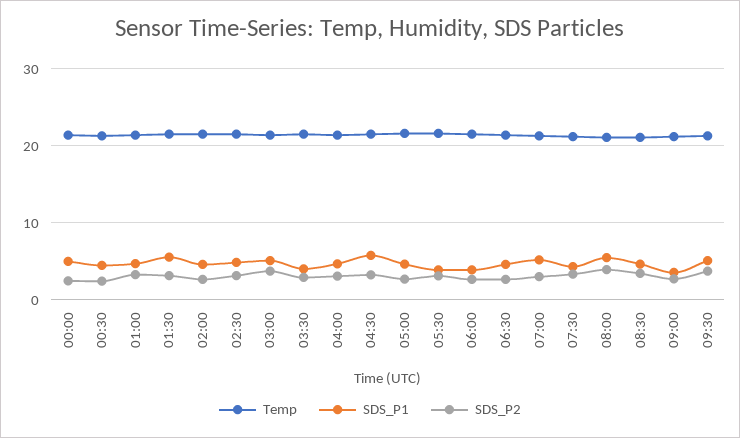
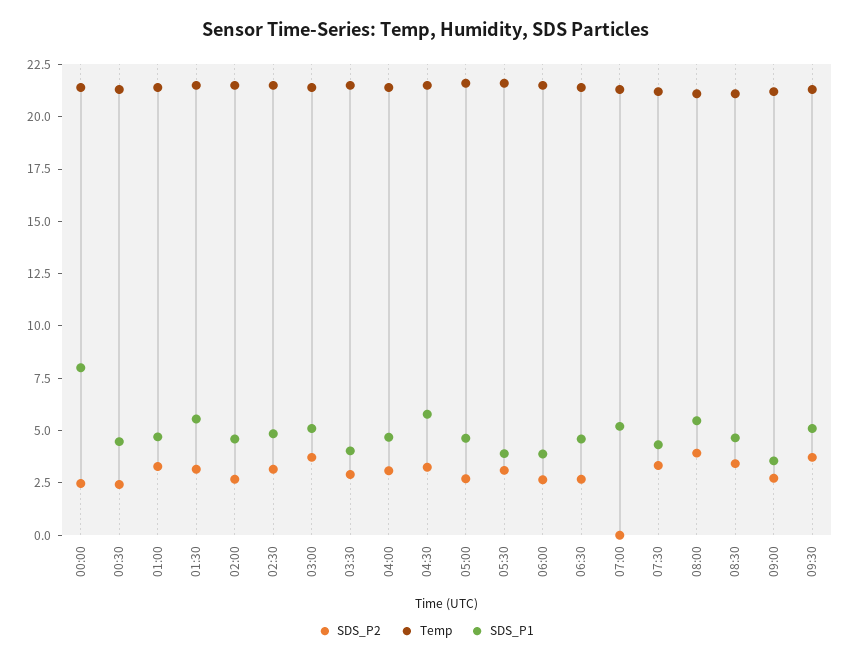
SDS_P1, 00:00: 5 -> 8
SDS_P2, 07:00: 3 -> 0

